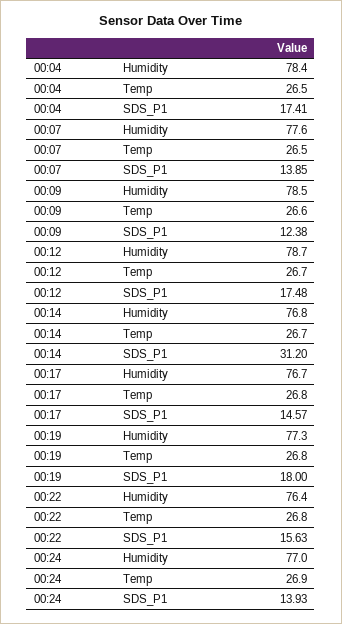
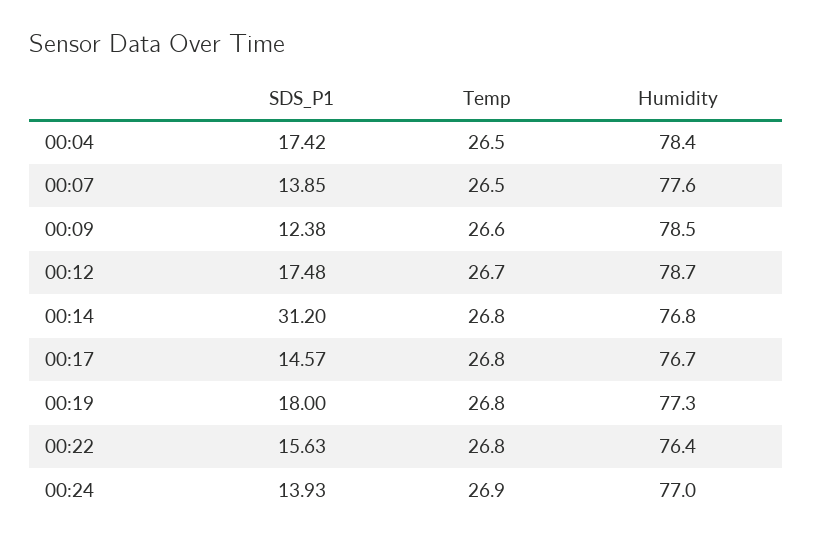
00:04, SDS_P1: 17.41 -> 17.42
00:14, Temp: 26.7 -> 26.8

